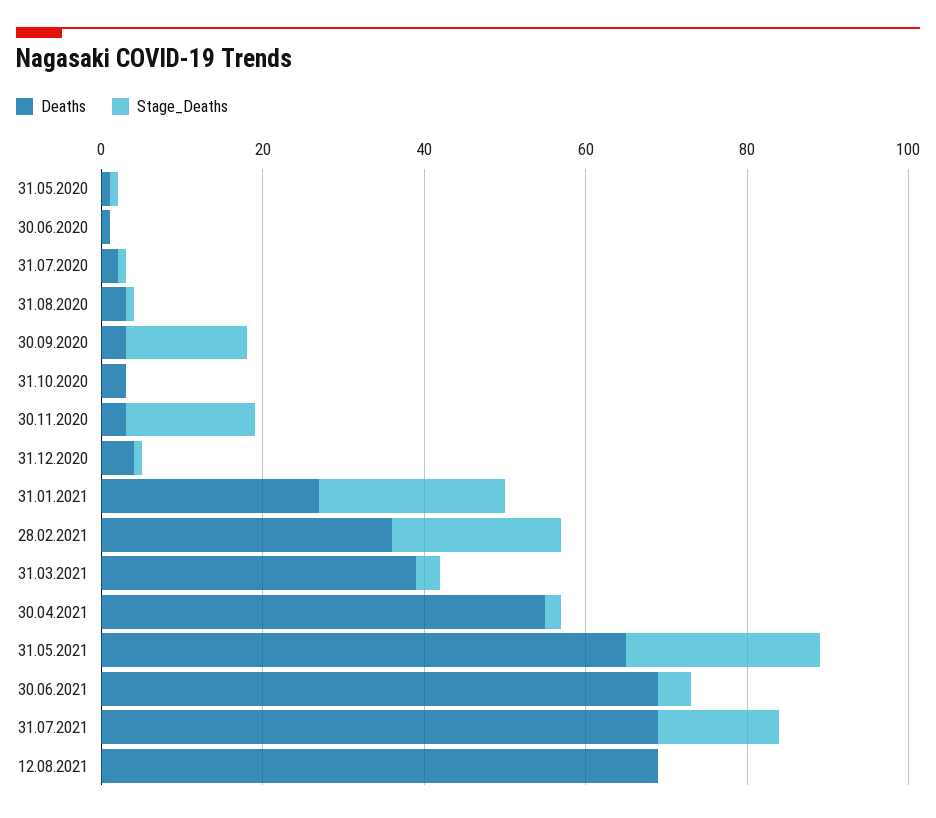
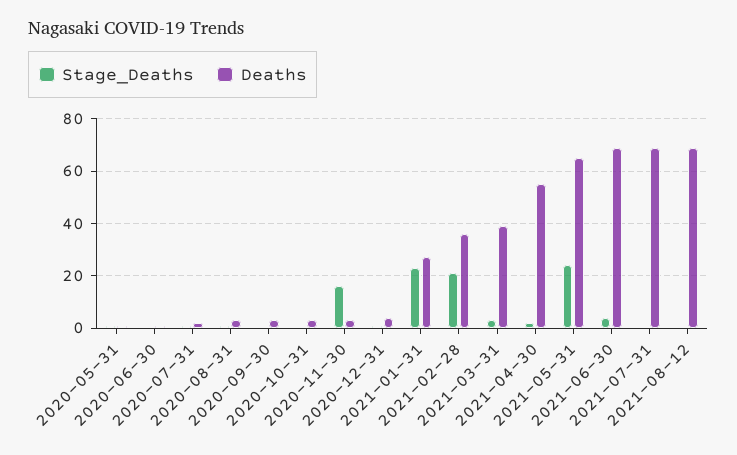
Stage_Deaths, 30.09.2020: 15 -> 0
Stage_Deaths, 31.07.2021: 15 -> 0

